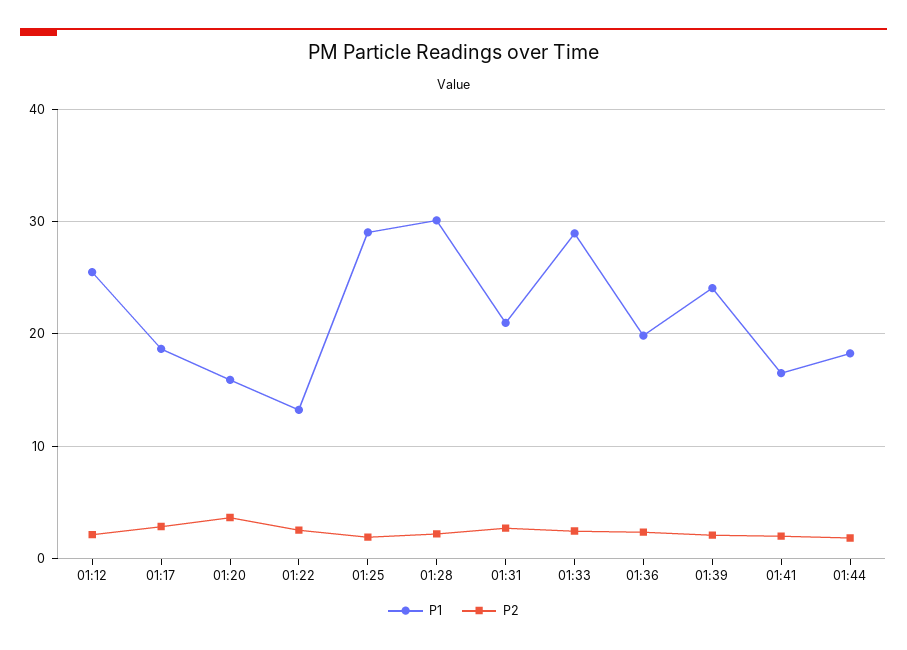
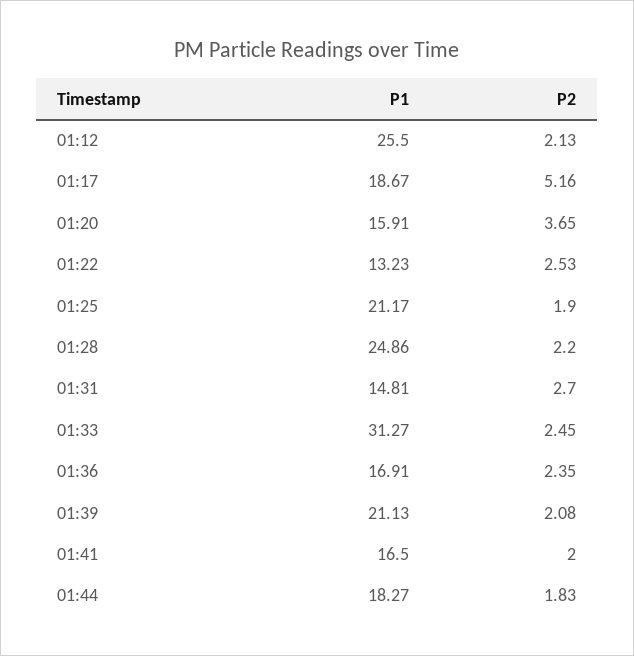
P2, 01:17: 3 -> 5.16
P1, 01:25: 29 -> 21.17
P1, 01:28: 30 -> 24.86
P1, 01:31: 21 -> 14.81
P1, 01:33: 29 -> 31.27
P1, 01:36: 20 -> 16.91
P1, 01:39: 24 -> 21.13

